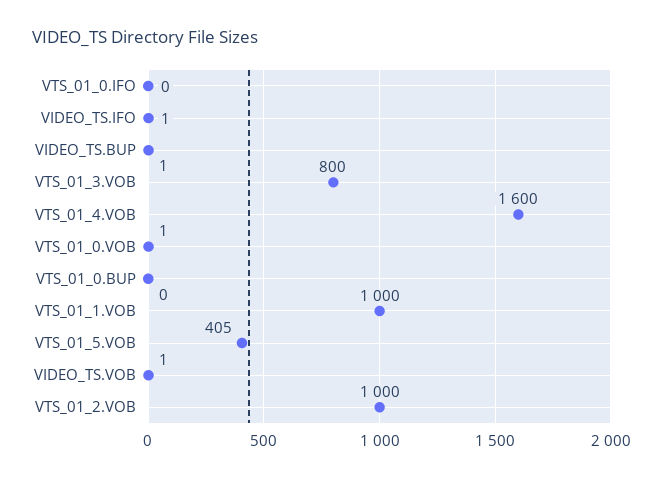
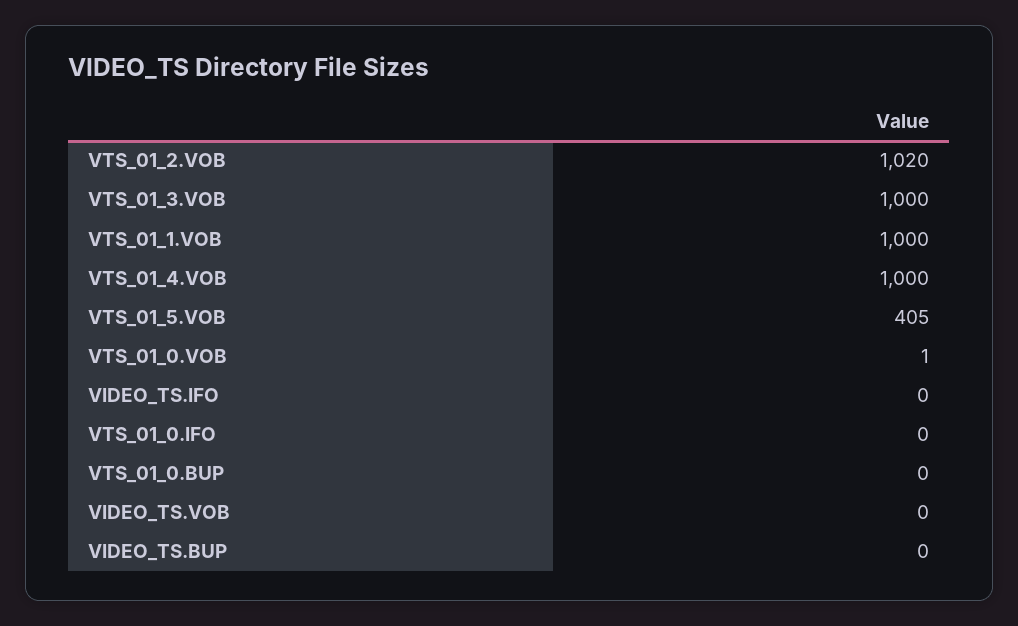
VIDEO_TS.IFO: 1 -> 0
VIDEO_TS.BUP: 1 -> 0
VTS_01_3.VOB: 800 -> 1000
VTS_01_4.VOB: 1600 -> 1000
VIDEO_TS.VOB: 1 -> 0
VTS_01_2.VOB: 1000 -> 1020

